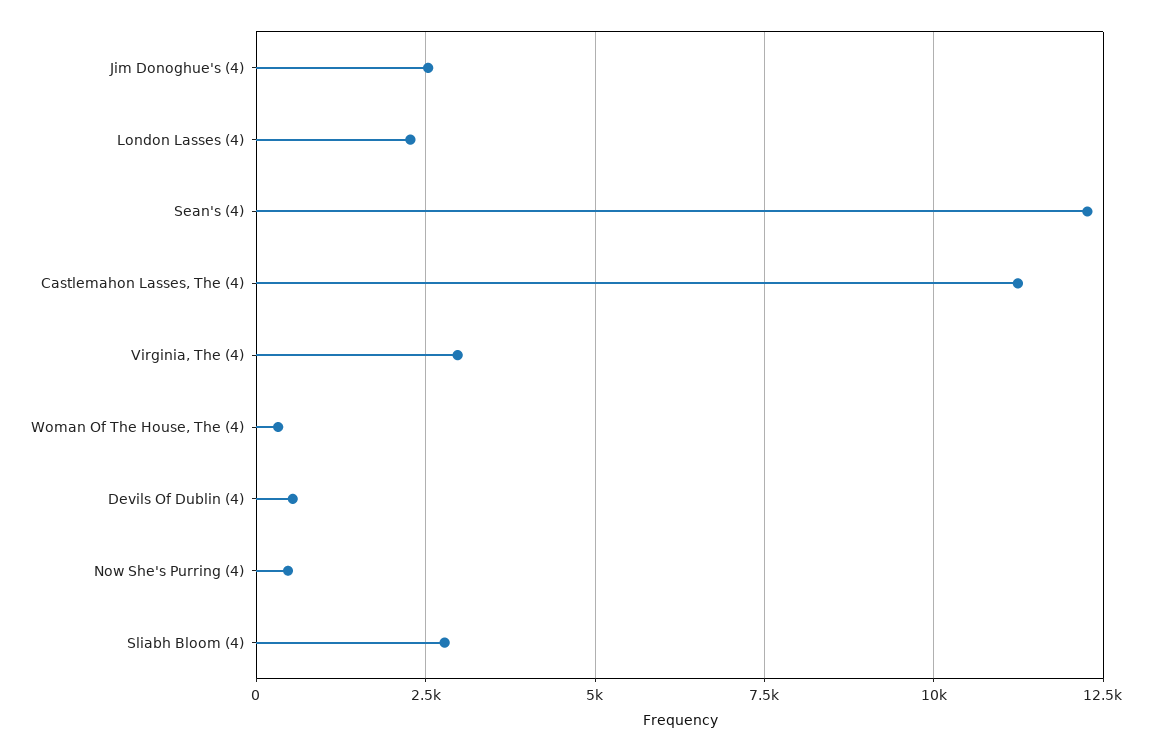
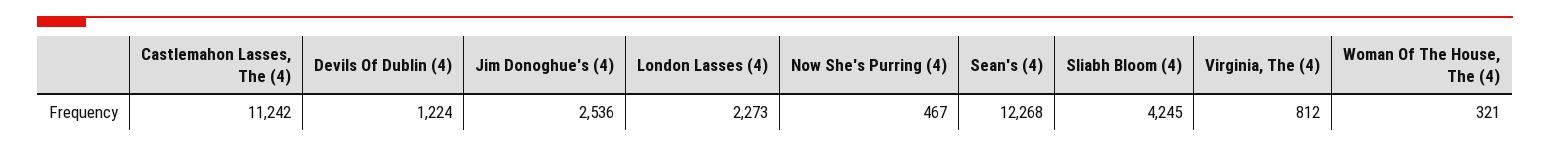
Virginia, The (4): 3000 -> 812
Devils Of Dublin (4): 500 -> 1224
Sliabh Bloom (4): 2750 -> 4245

